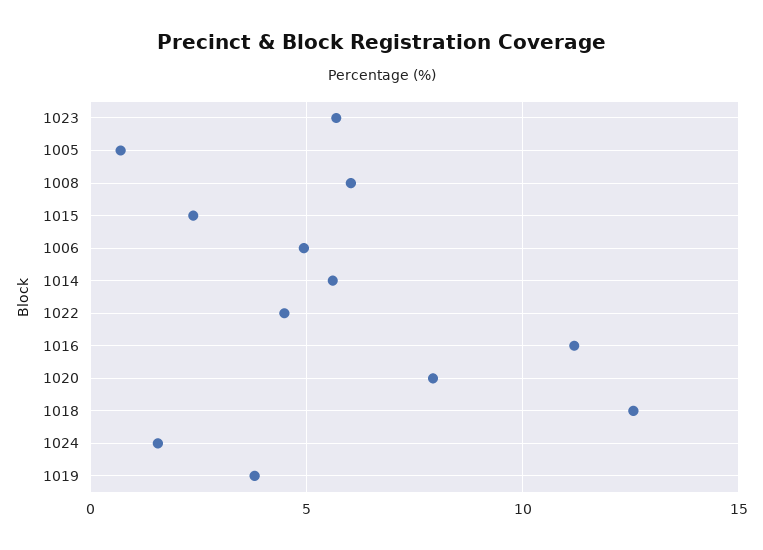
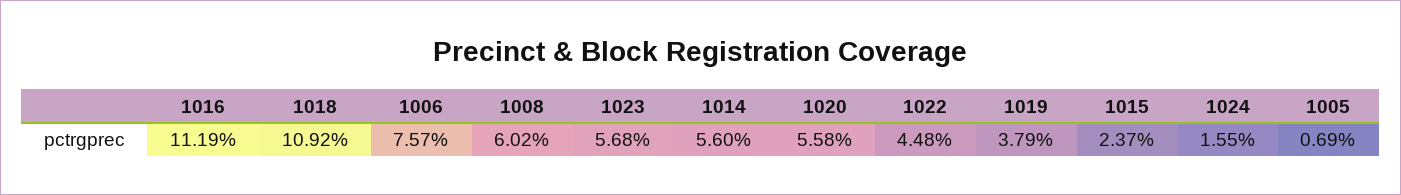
1006: 5 -> 7.57
1020: 8 -> 5.58
1018: 12.5 -> 10.92

